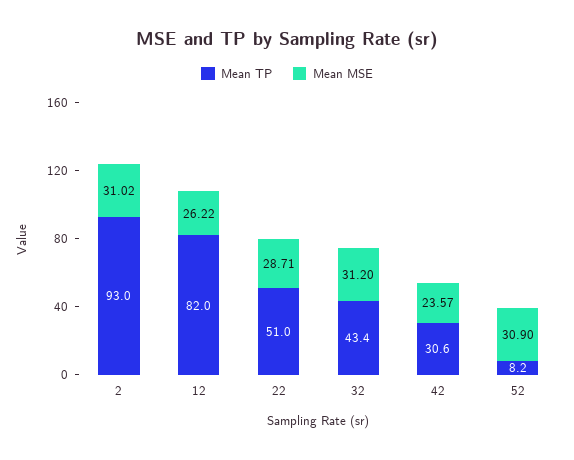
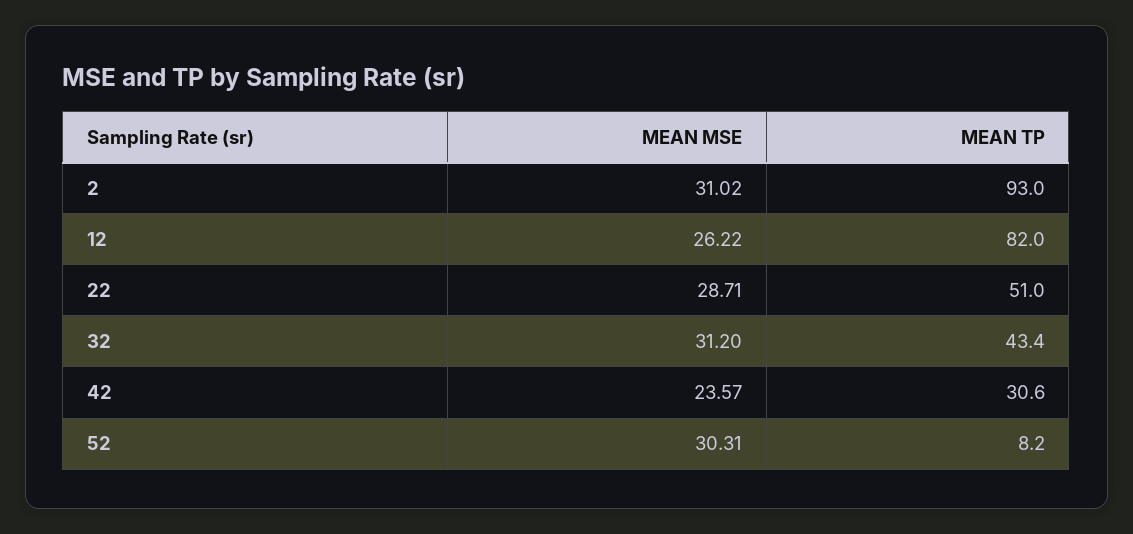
Mean MSE, 52: 30.9 -> 30.31

